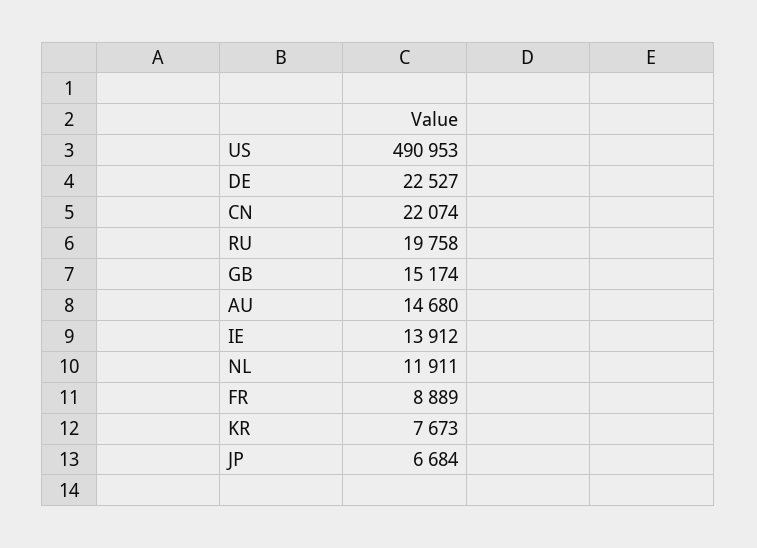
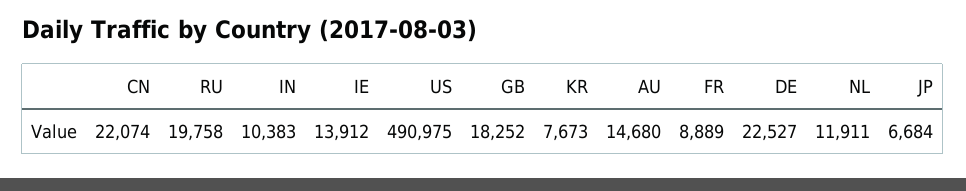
US: 490953 -> 490975
GB: 15174 -> 18252
IN: none -> 10383

